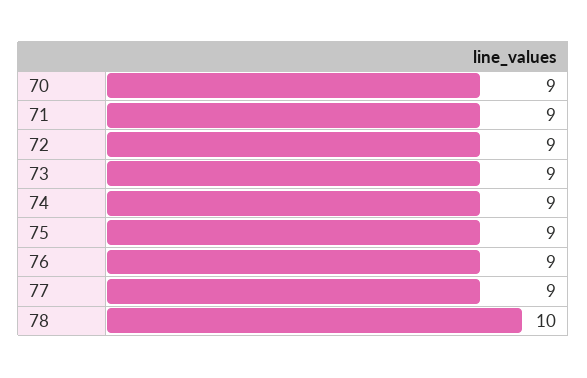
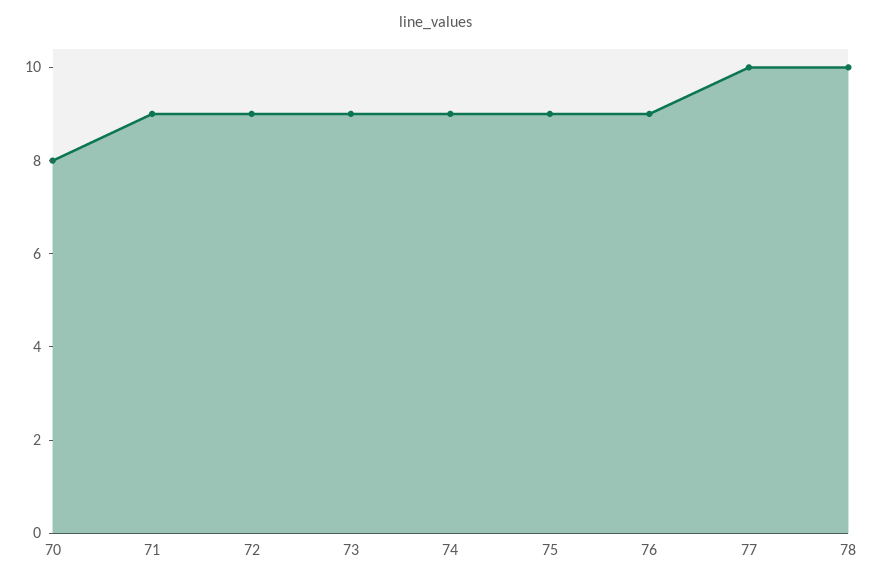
70: 9 -> 8
77: 9 -> 10

